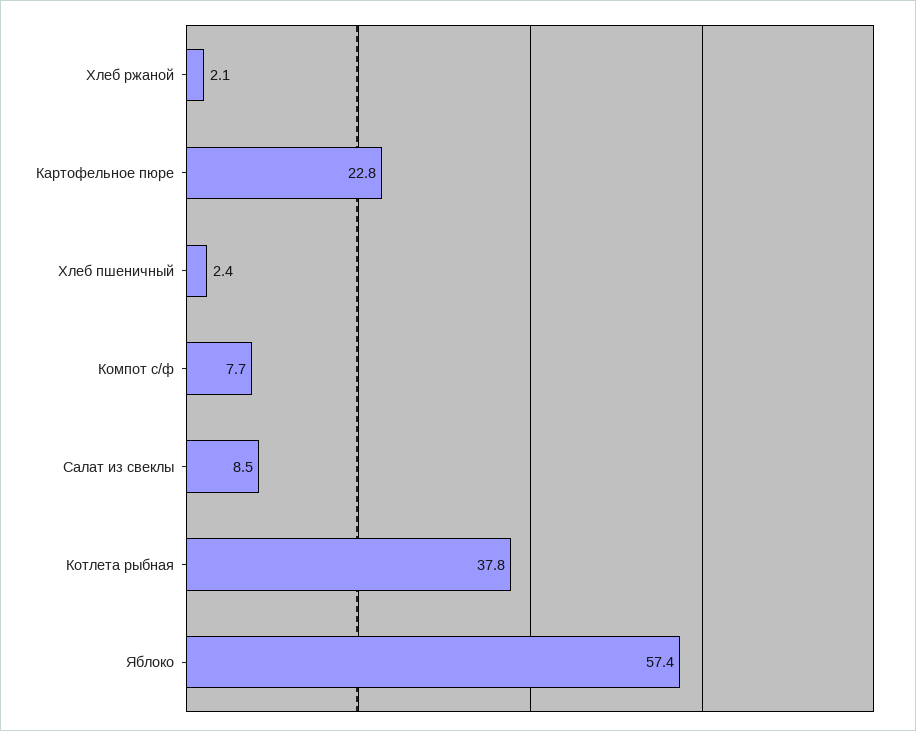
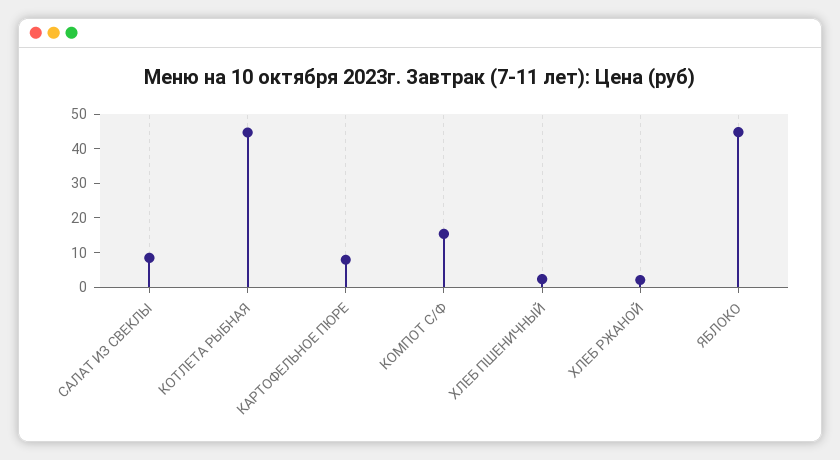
Картофельное пюре: 22.8 -> 7.5
Компот с/ф: 7.7 -> 15
Котлета рыбная: 37.8 -> 45
Яблоко: 57.4 -> 45

